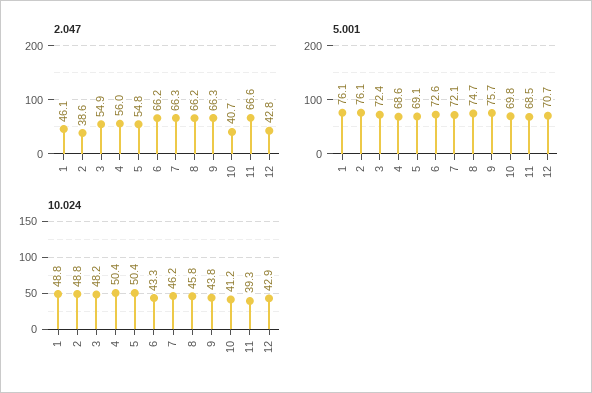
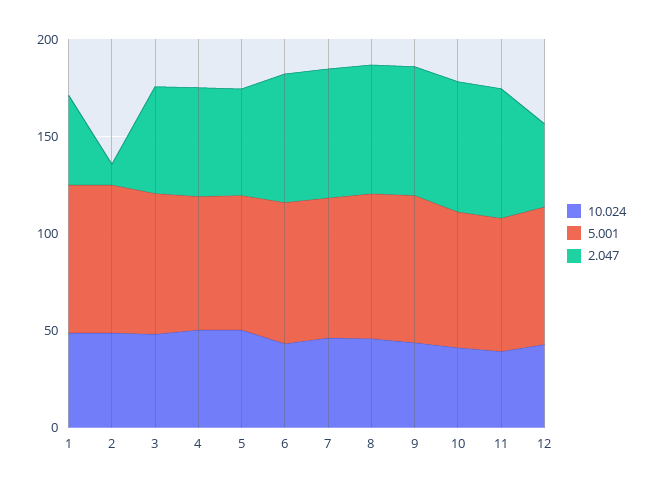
2.047, 2: 38.6 -> 10
2.047, 10: 40.7 -> 70

